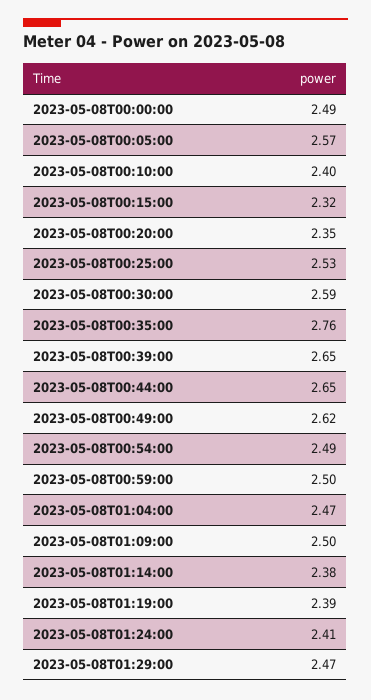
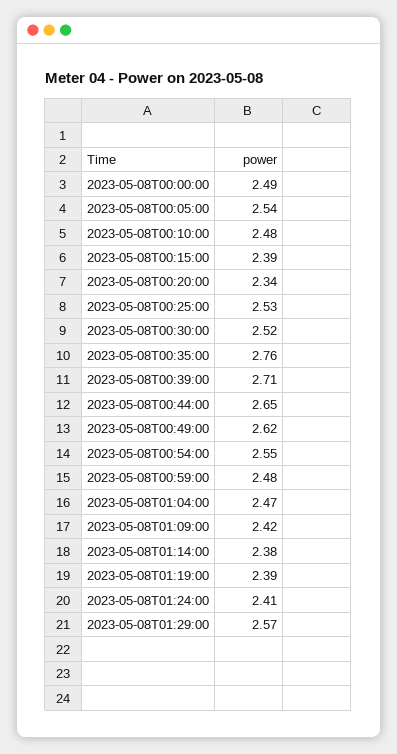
2023-05-08T00:05:00: 2.57 -> 2.54
2023-05-08T00:10:00: 2.4 -> 2.48
2023-05-08T00:15:00: 2.32 -> 2.39
2023-05-08T00:20:00: 2.35 -> 2.34
2023-05-08T00:30:00: 2.59 -> 2.52
2023-05-08T00:39:00: 2.65 -> 2.71
2023-05-08T00:54:00: 2.49 -> 2.55
2023-05-08T00:59:00: 2.5 -> 2.48
2023-05-08T01:09:00: 2.5 -> 2.42
2023-05-08T01:29:00: 2.47 -> 2.57

